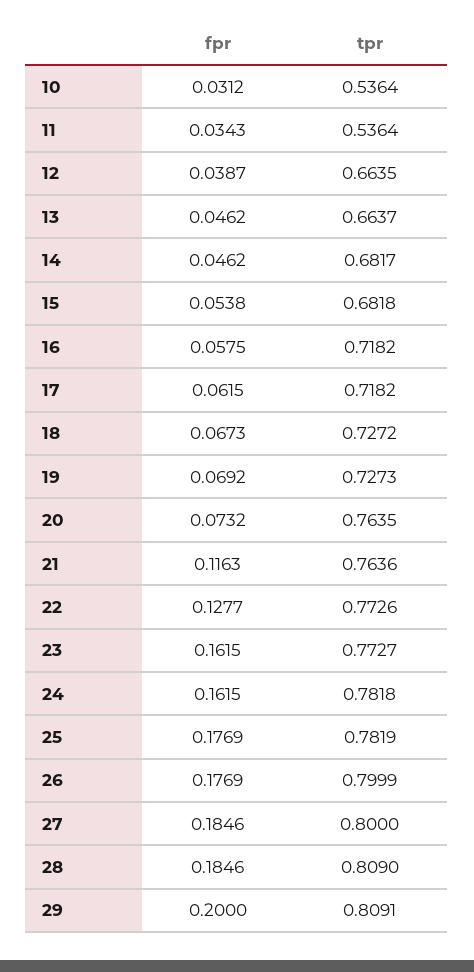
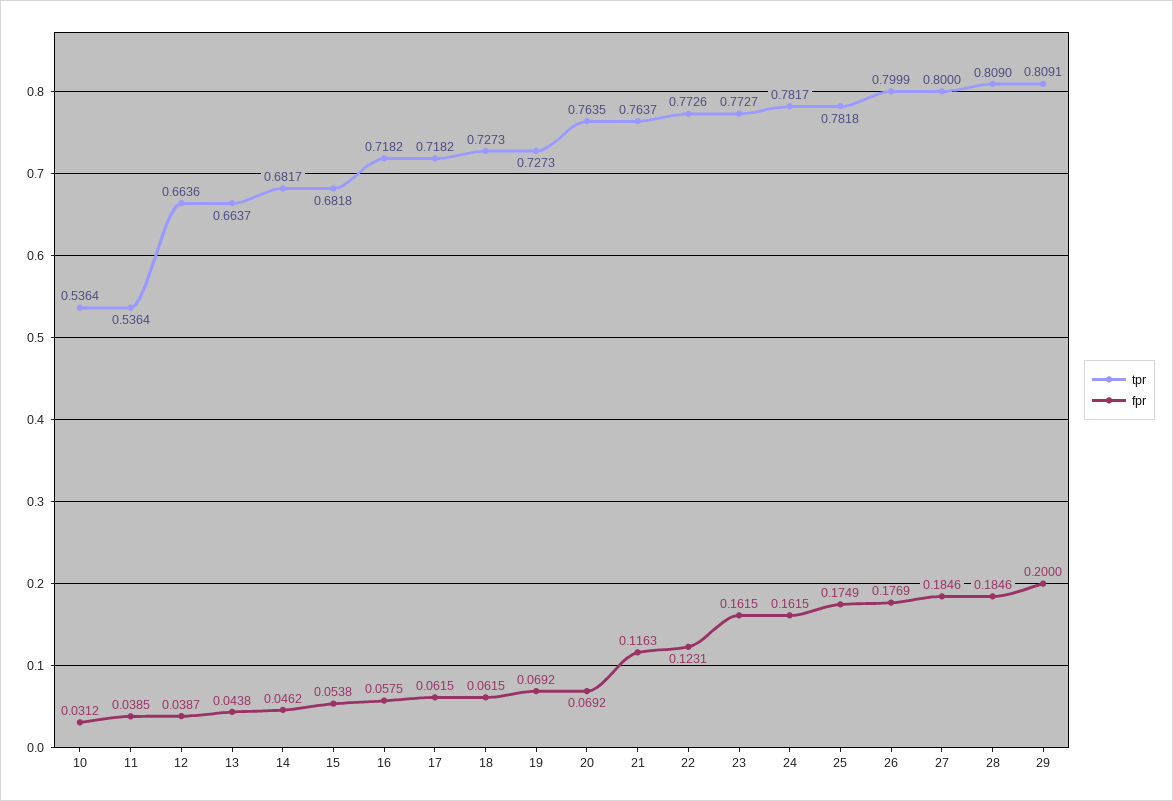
fpr, 11: 0.0343 -> 0.0385
tpr, 12: 0.6635 -> 0.6636
fpr, 13: 0.0462 -> 0.0438
fpr, 18: 0.0673 -> 0.0615
tpr, 18: 0.7272 -> 0.7273
fpr, 20: 0.0732 -> 0.0692
tpr, 21: 0.7636 -> 0.7637
fpr, 22: 0.1277 -> 0.1231
tpr, 24: 0.7818 -> 0.7817
fpr, 25: 0.1769 -> 0.1749
tpr, 25: 0.7819 -> 0.7818

